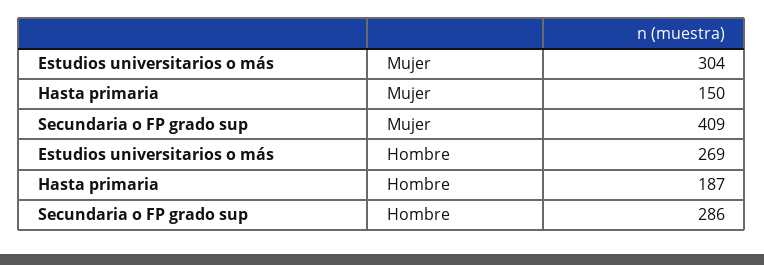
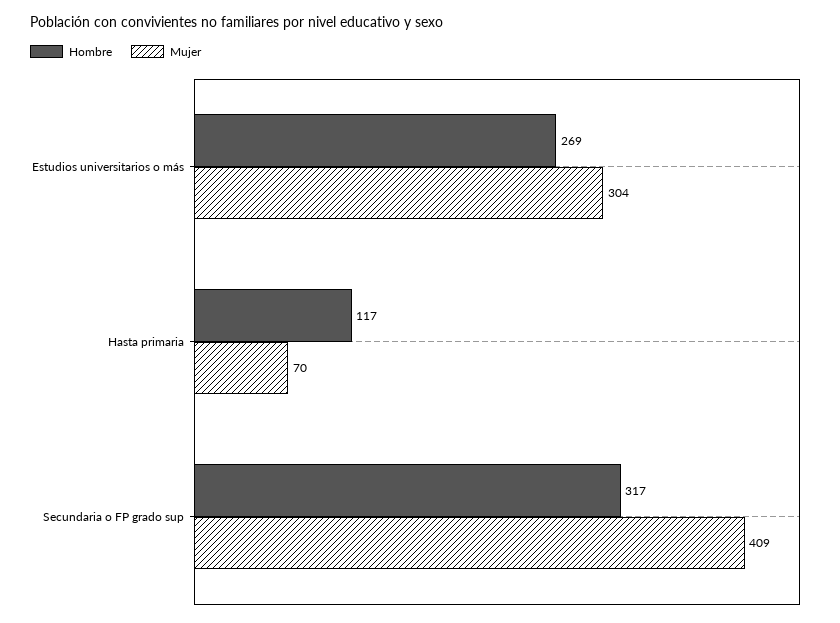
Mujer, Hasta primaria: 150 -> 70
Hombre, Hasta primaria: 187 -> 117
Hombre, Secundaria o FP grado sup: 286 -> 317

